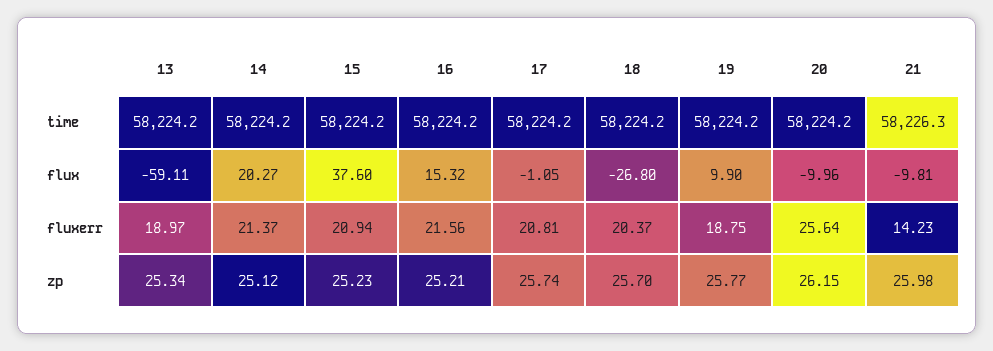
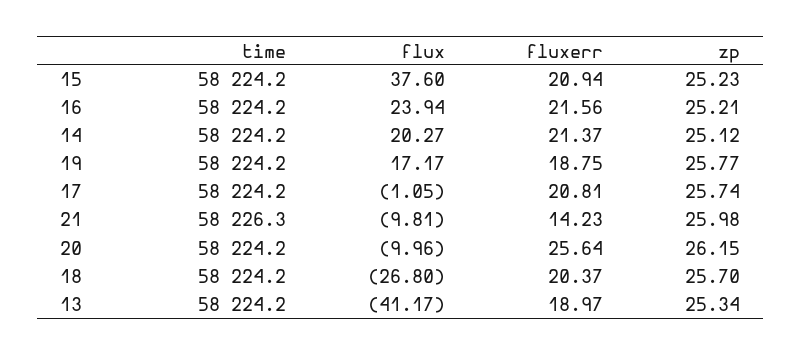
13, flux: -59.11 -> -41.17
16, flux: 15.32 -> 23.94
19, flux: 9.9 -> 17.17

